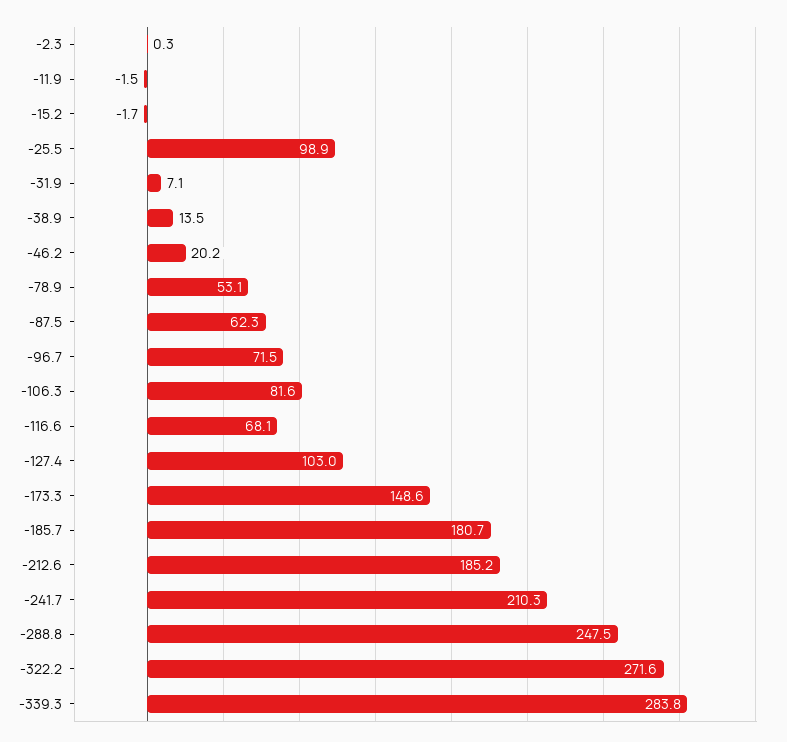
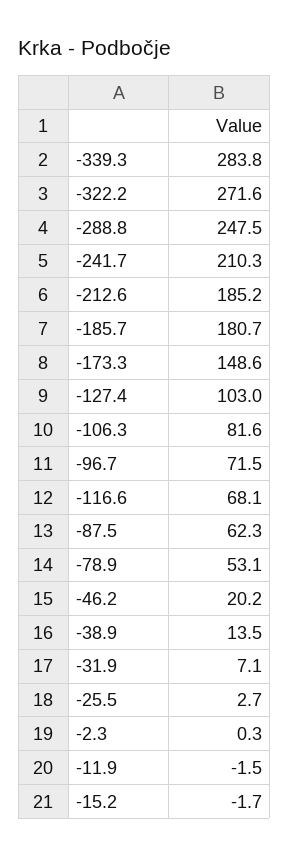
-25.5: 98.9 -> 2.7

